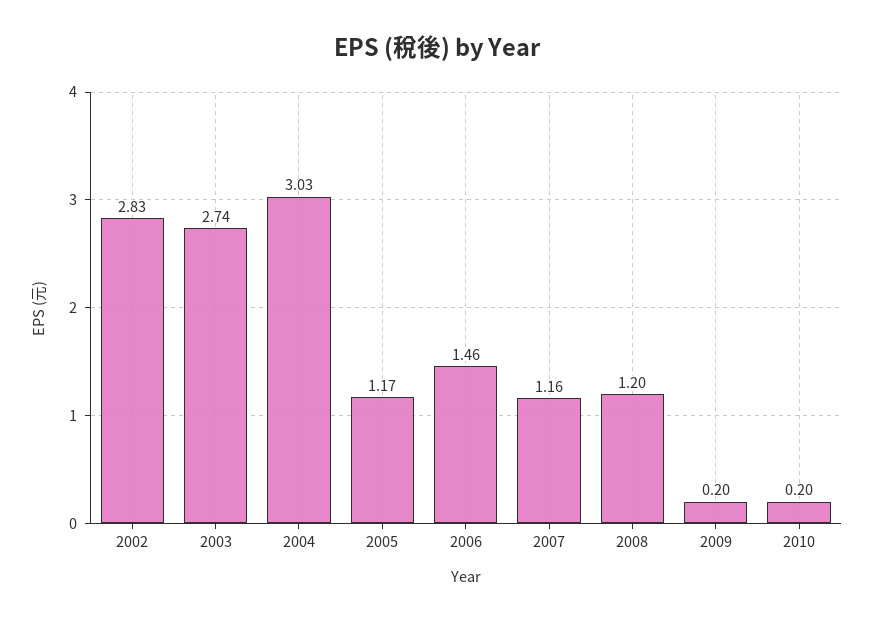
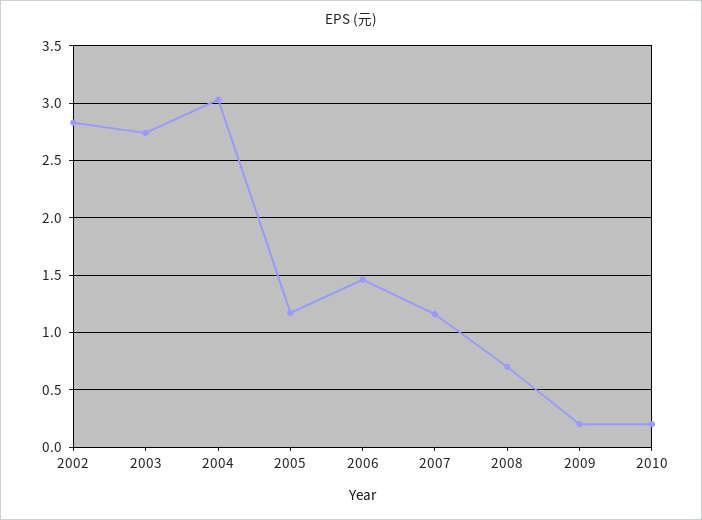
2008: 1.2 -> 0.7

